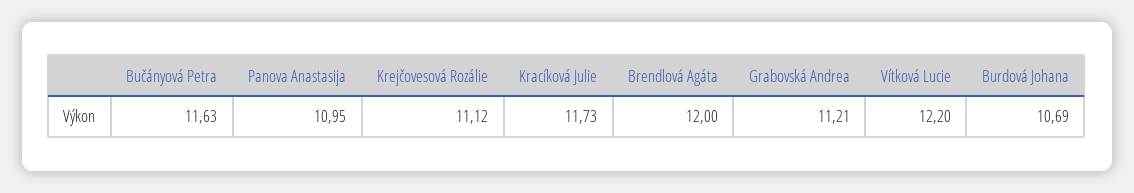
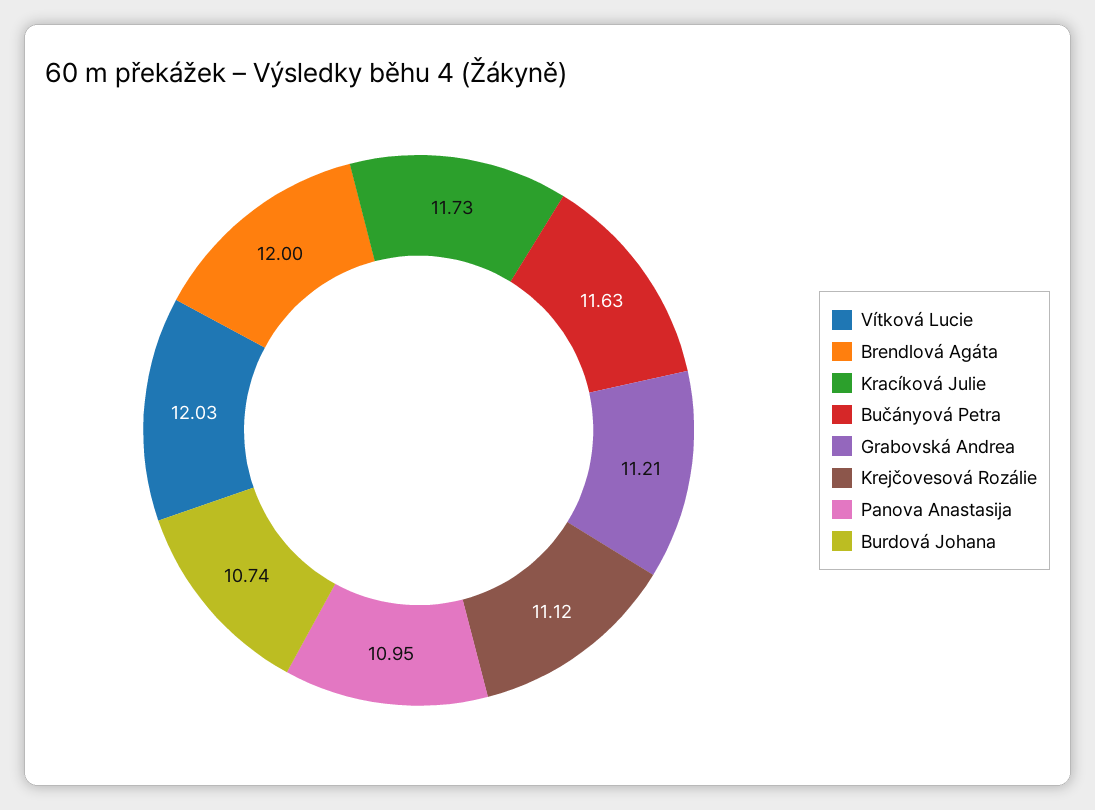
Vítková Lucie: 12.2 -> 12.03
Burdová Johana: 10.69 -> 10.74

